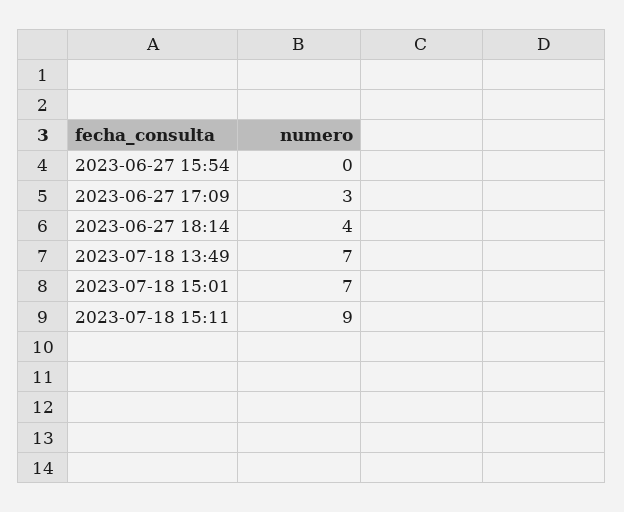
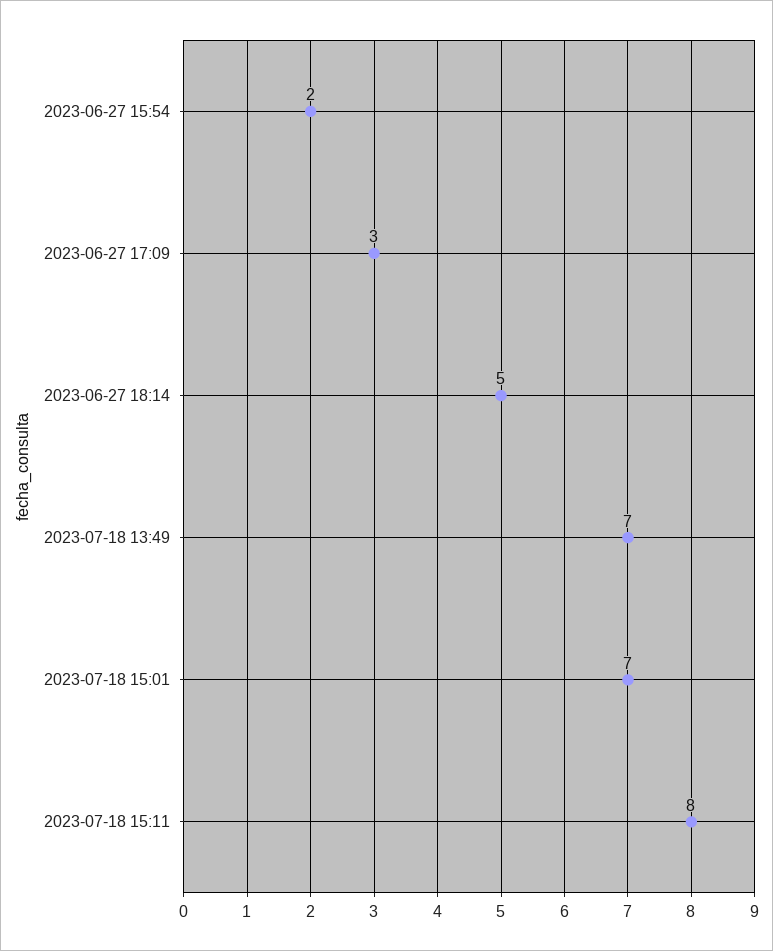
2023-06-27 15:54: 0 -> 2
2023-06-27 18:14: 4 -> 5
2023-07-18 15:11: 9 -> 8

